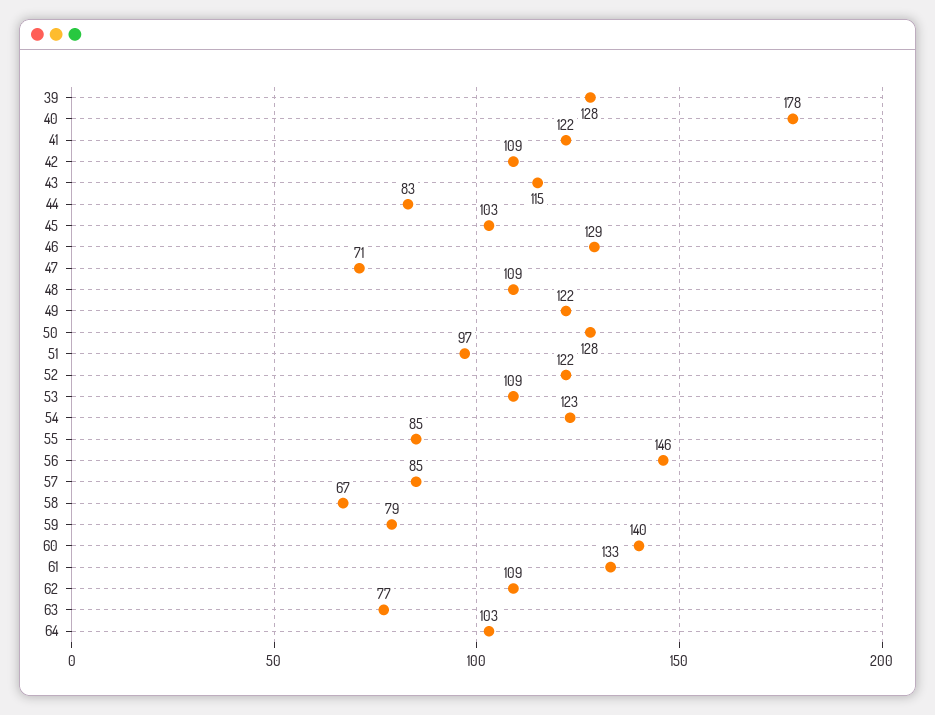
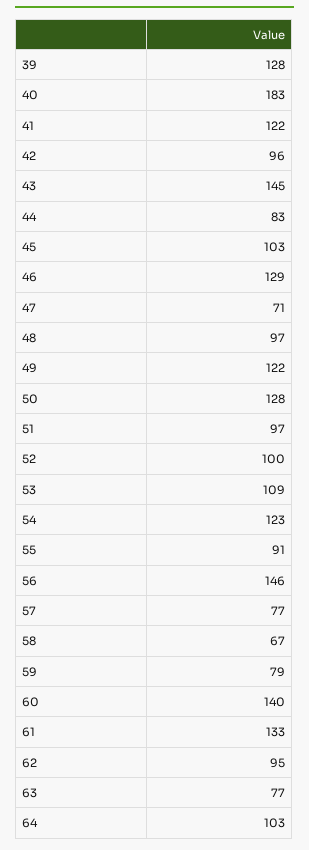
40: 178 -> 183
42: 109 -> 96
43: 115 -> 145
48: 109 -> 97
52: 122 -> 100
55: 85 -> 91
57: 85 -> 77
62: 109 -> 95

